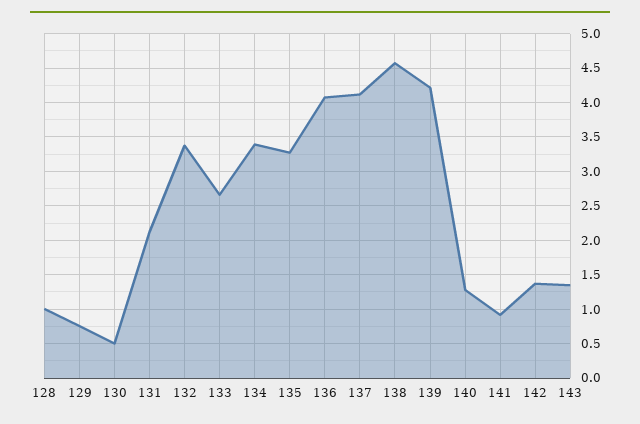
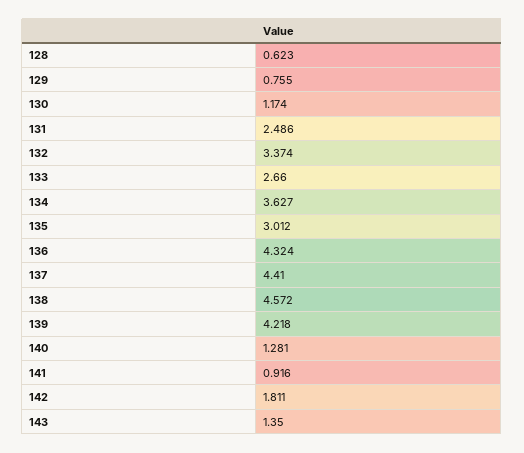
128: 1 -> 0.623
130: 0.5 -> 1.174
131: 2.1 -> 2.486
134: 3.4 -> 3.627
135: 3.3 -> 3.012
136: 4.1 -> 4.324
137: 4.1 -> 4.41
142: 1.4 -> 1.811

